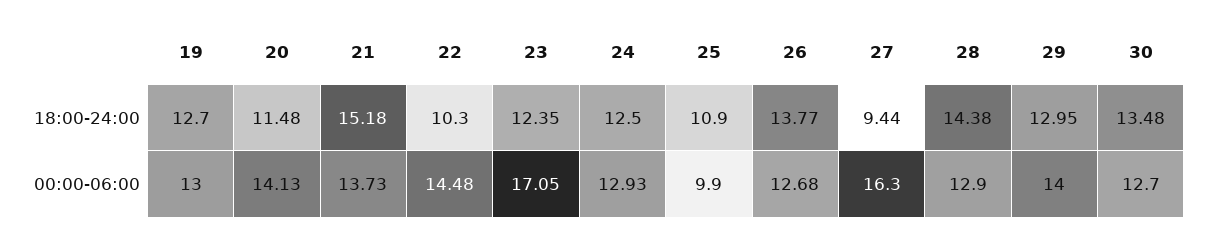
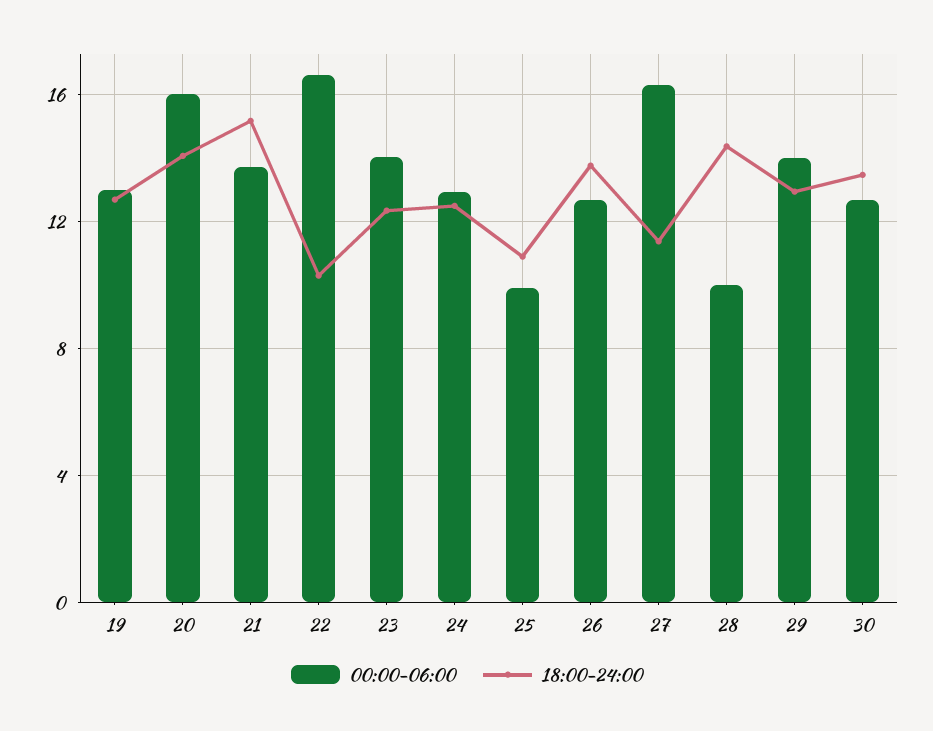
18:00-24:00, 20: 11.48 -> 14
18:00-24:00, 27: 9.44 -> 11.5
00:00-06:00, 20: 14.13 -> 16
00:00-06:00, 22: 14.48 -> 16.5
00:00-06:00, 23: 17.05 -> 14
00:00-06:00, 28: 12.9 -> 10

